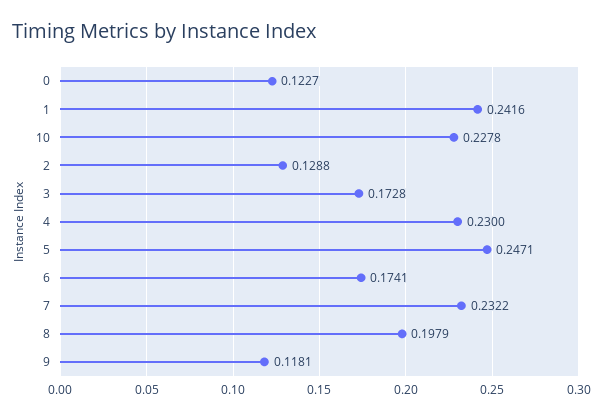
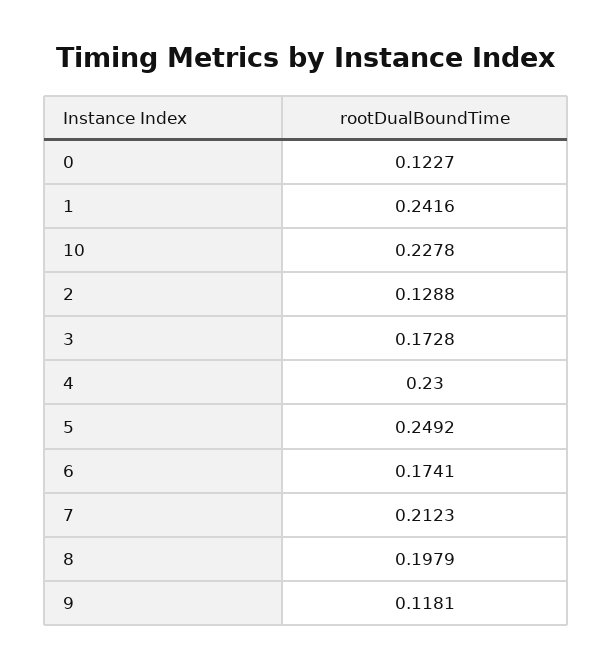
5: 0.2471 -> 0.2492
7: 0.2322 -> 0.2123

